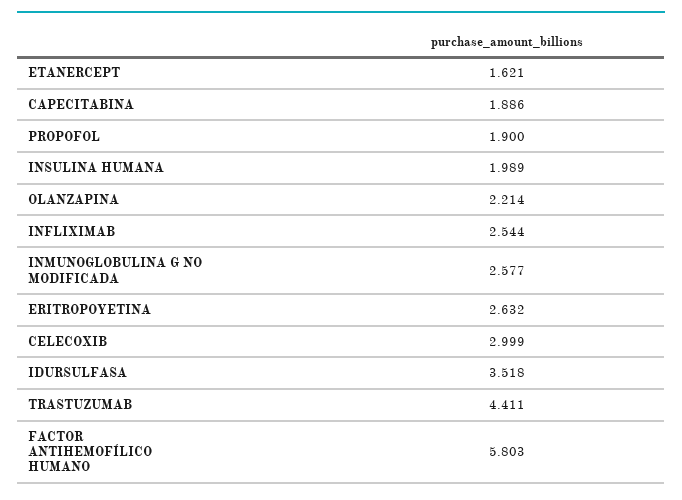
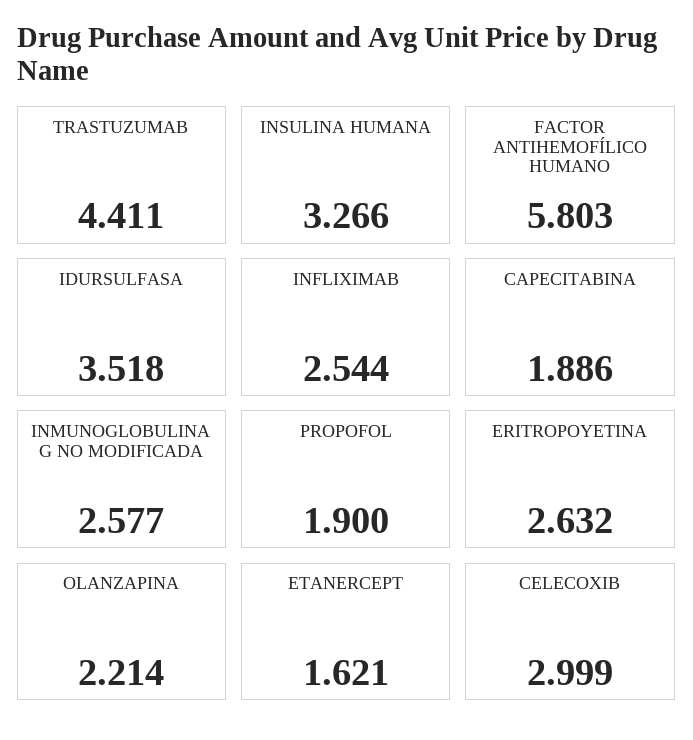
INSULINA HUMANA: 1.989 -> 3.266

